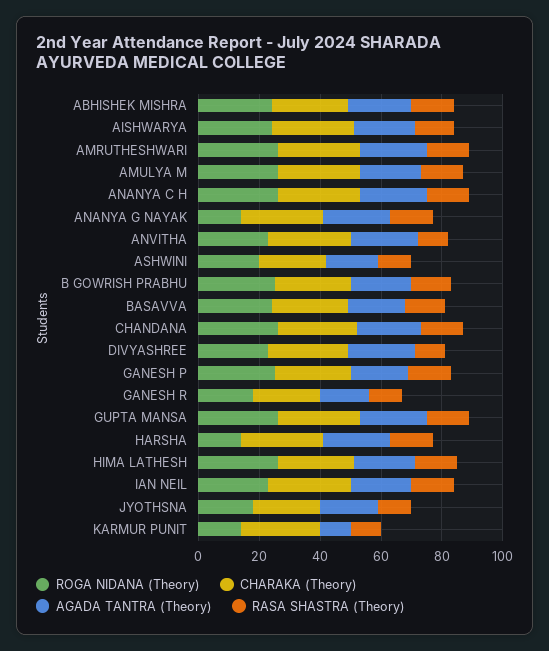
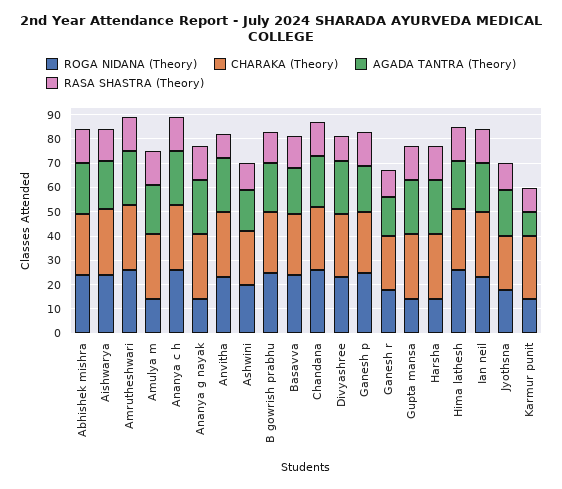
ROGA NIDANA (Theory), AMULYA M: 25 -> 15
ROGA NIDANA (Theory), GUPTA MANSA: 25 -> 15

